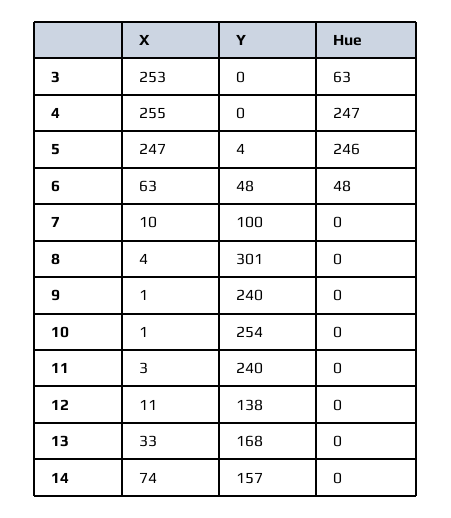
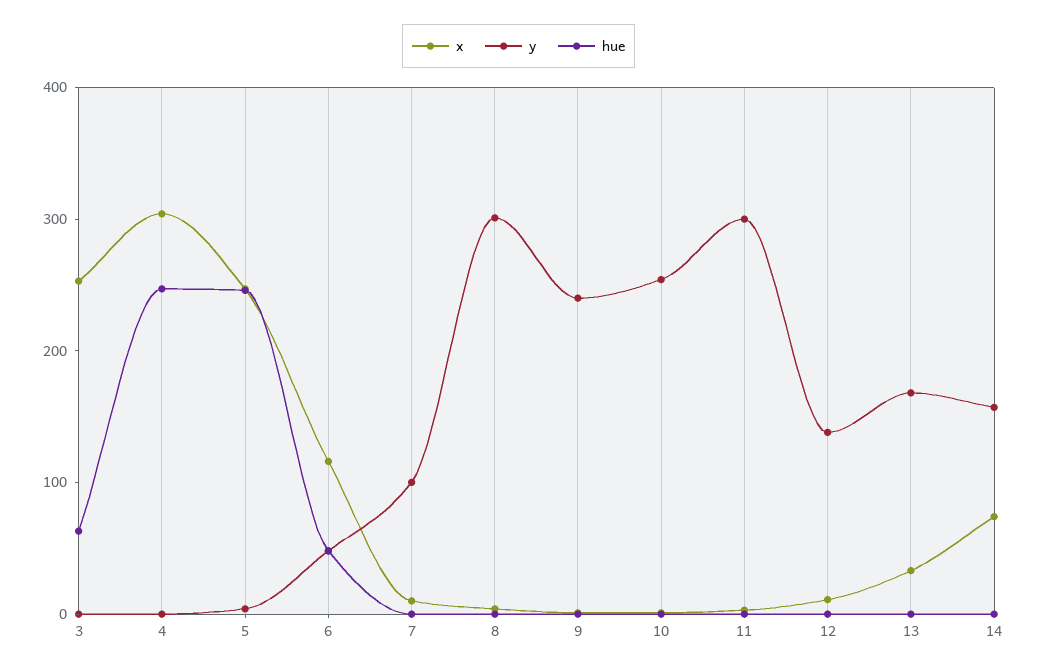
X, 4: 255 -> 300
X, 6: 63 -> 120
Y, 11: 240 -> 300

